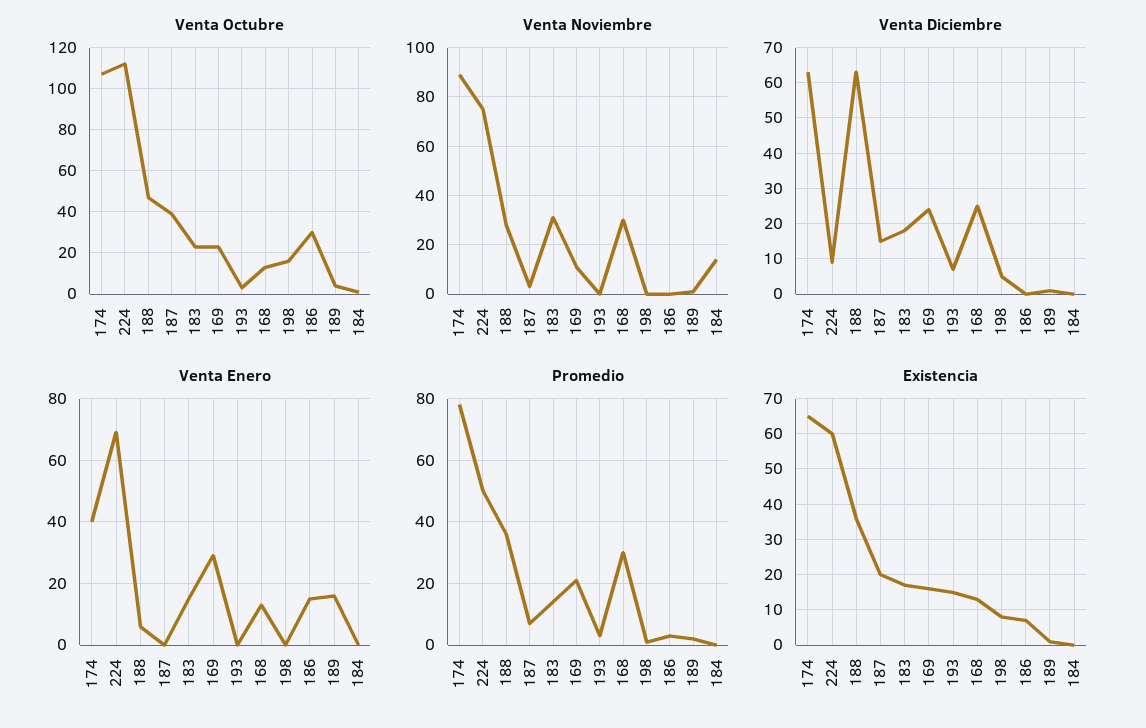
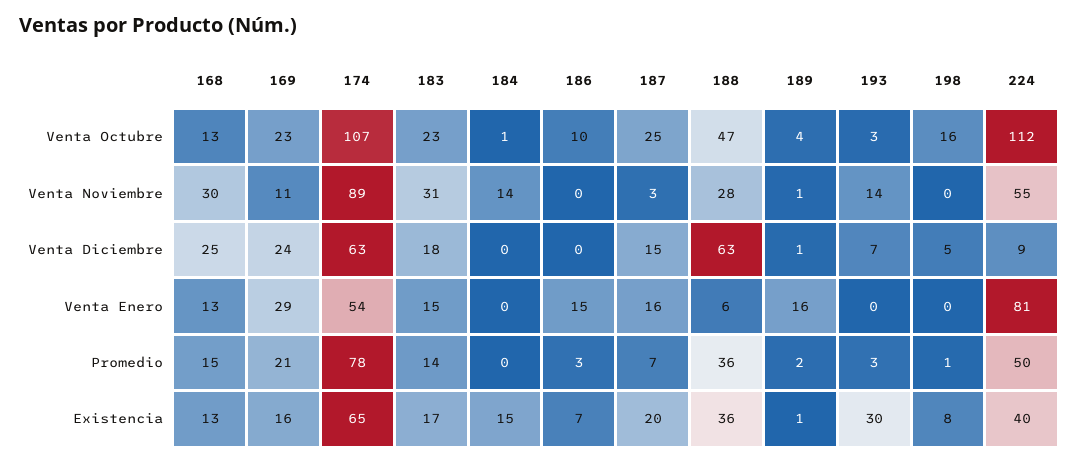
Venta Octubre, 187: 40 -> 25
Venta Octubre, 186: 30 -> 10
Venta Noviembre, 224: 75 -> 55
Venta Noviembre, 193: 0 -> 14
Venta Enero, 174: 40 -> 54
Venta Enero, 224: 70 -> 81
Venta Enero, 187: 0 -> 16
Promedio, 168: 30 -> 15
Existencia, 224: 60 -> 40
Existencia, 193: 15 -> 30
Existencia, 184: 0 -> 15

